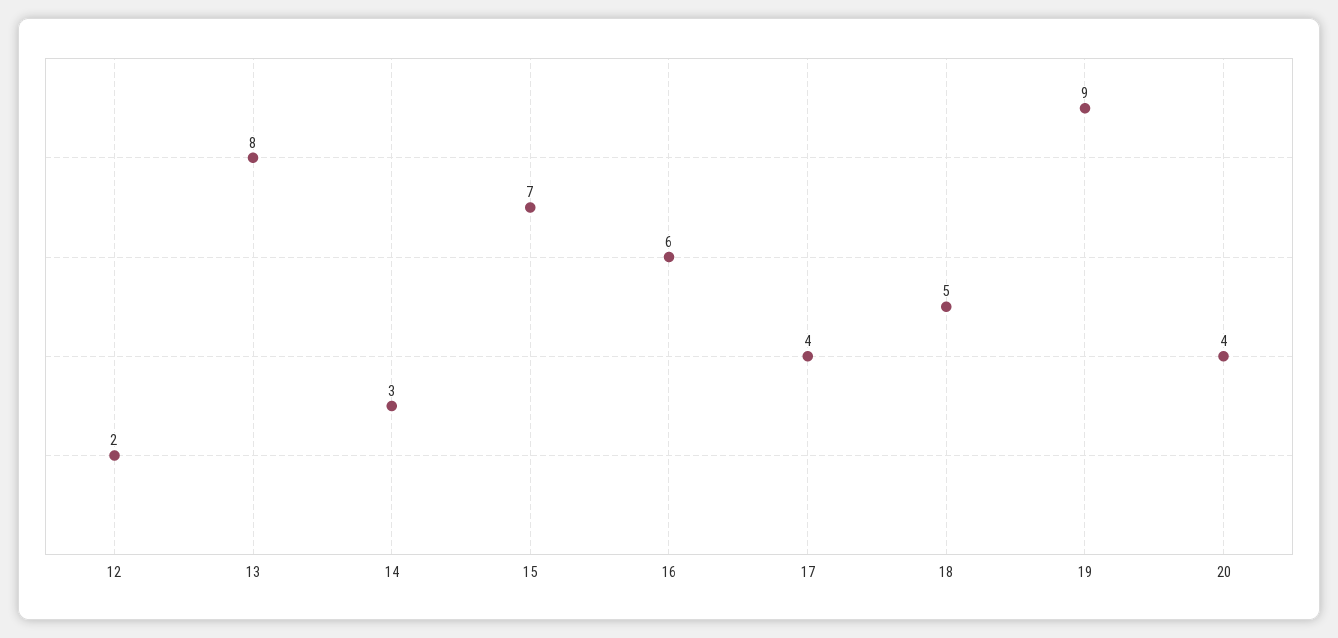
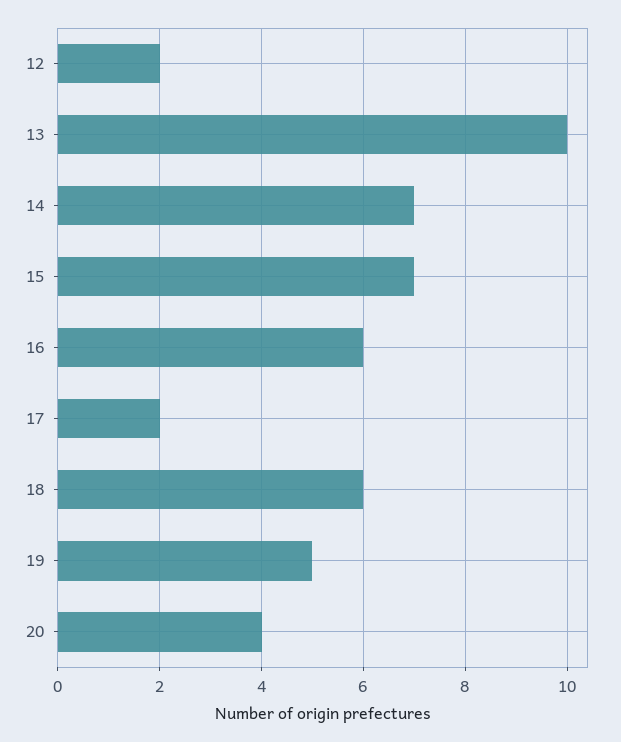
13: 8 -> 10
14: 3 -> 7
17: 4 -> 2
18: 5 -> 6
19: 9 -> 5

